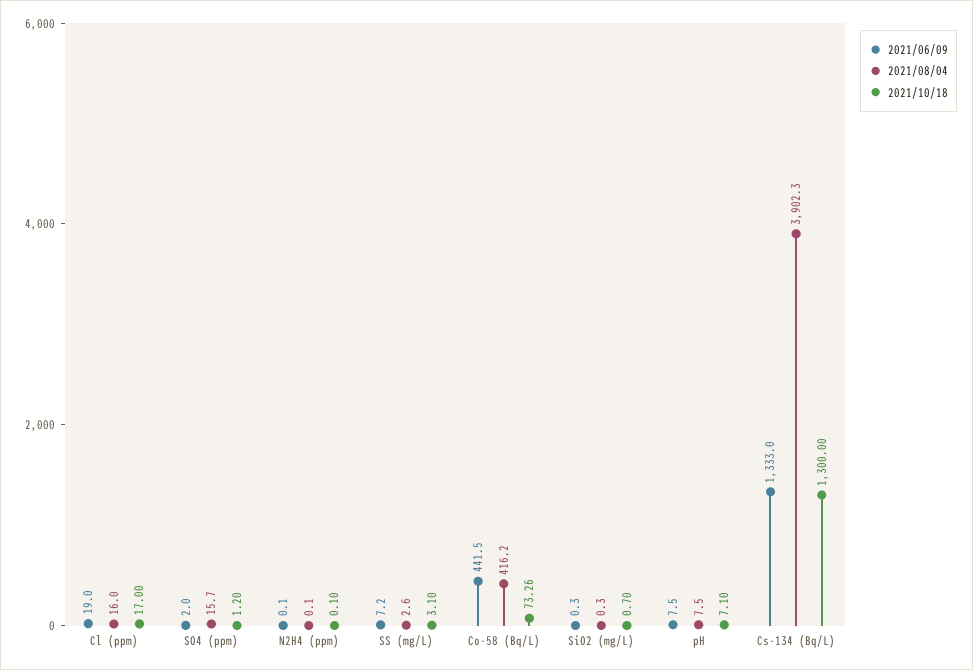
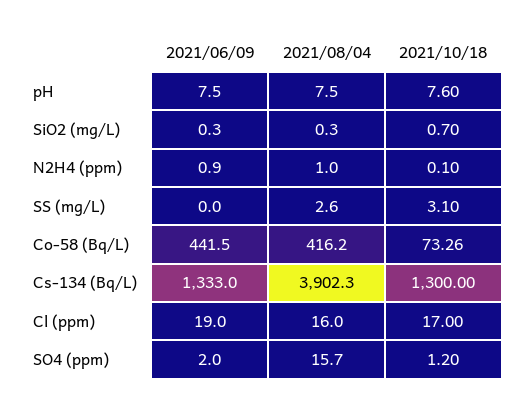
2021/06/09, N2H4 (ppm): 0.1 -> 0.9
2021/08/04, N2H4 (ppm): 0.1 -> 1
2021/06/09, SS (mg/L): 7.2 -> 0
2021/10/18, pH: 7.1 -> 7.6

